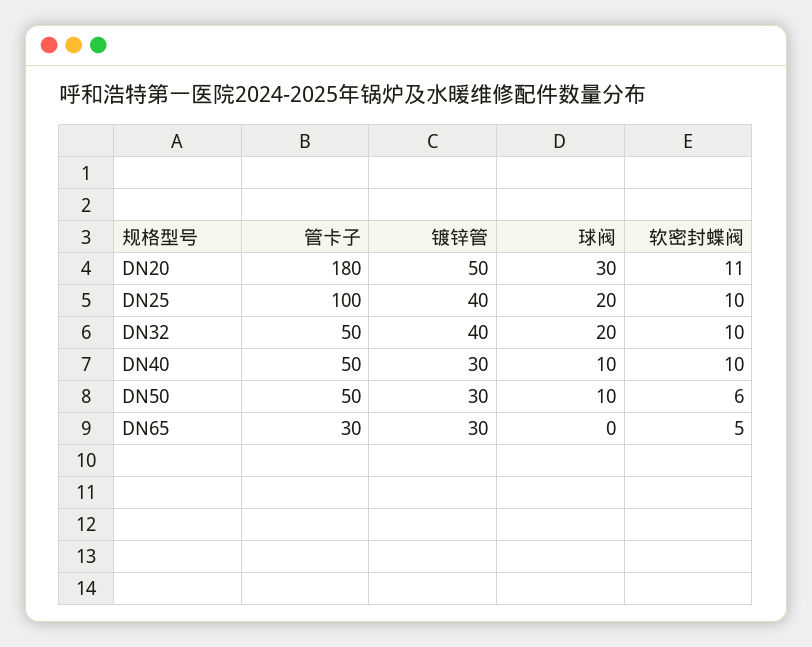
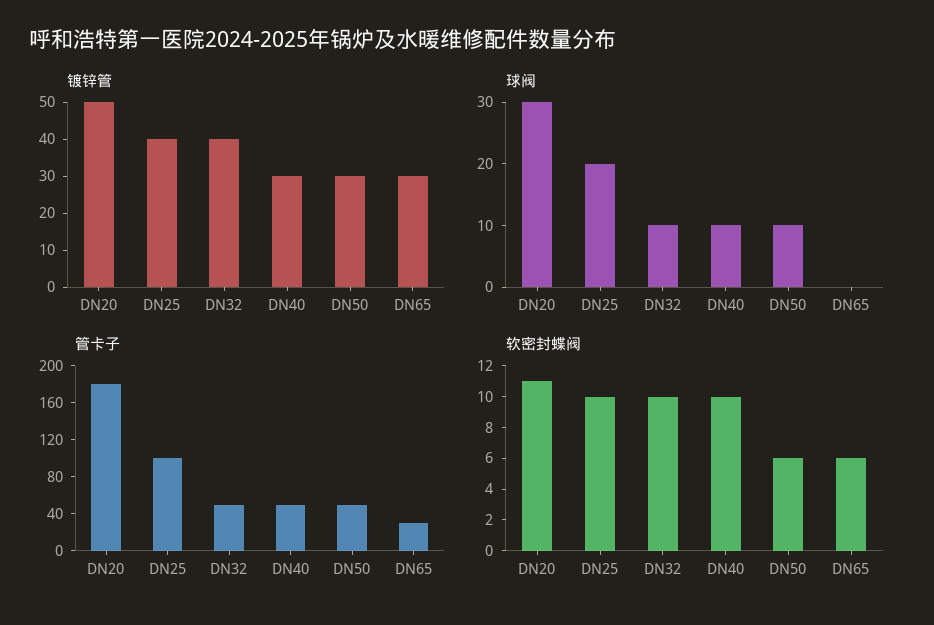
球阀, DN32: 20 -> 10
软密封蝶阀, DN65: 5 -> 6

